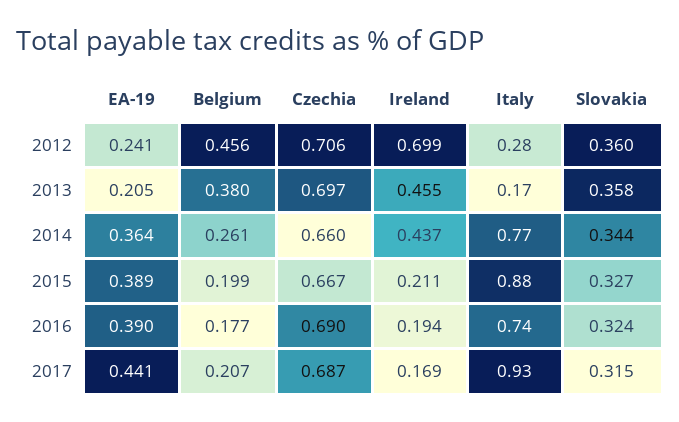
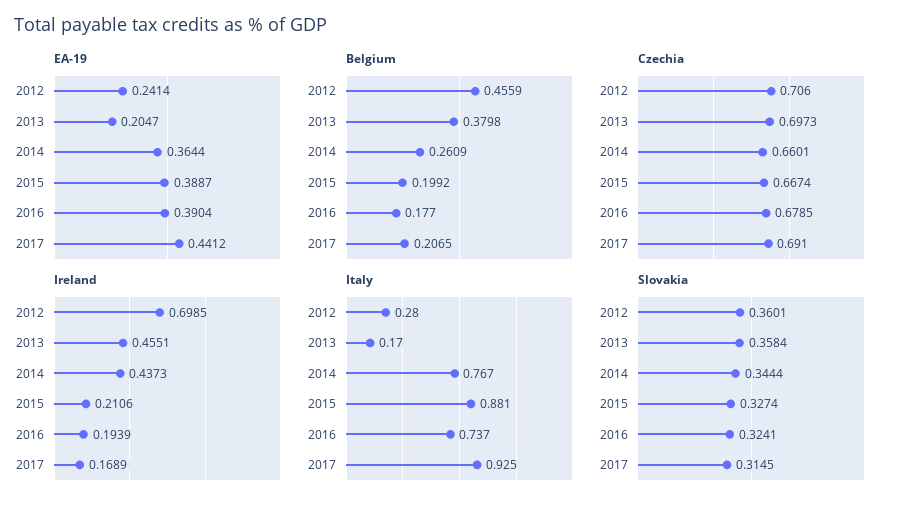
Czechia, 2016: 0.69 -> 0.6785
Czechia, 2017: 0.687 -> 0.691

